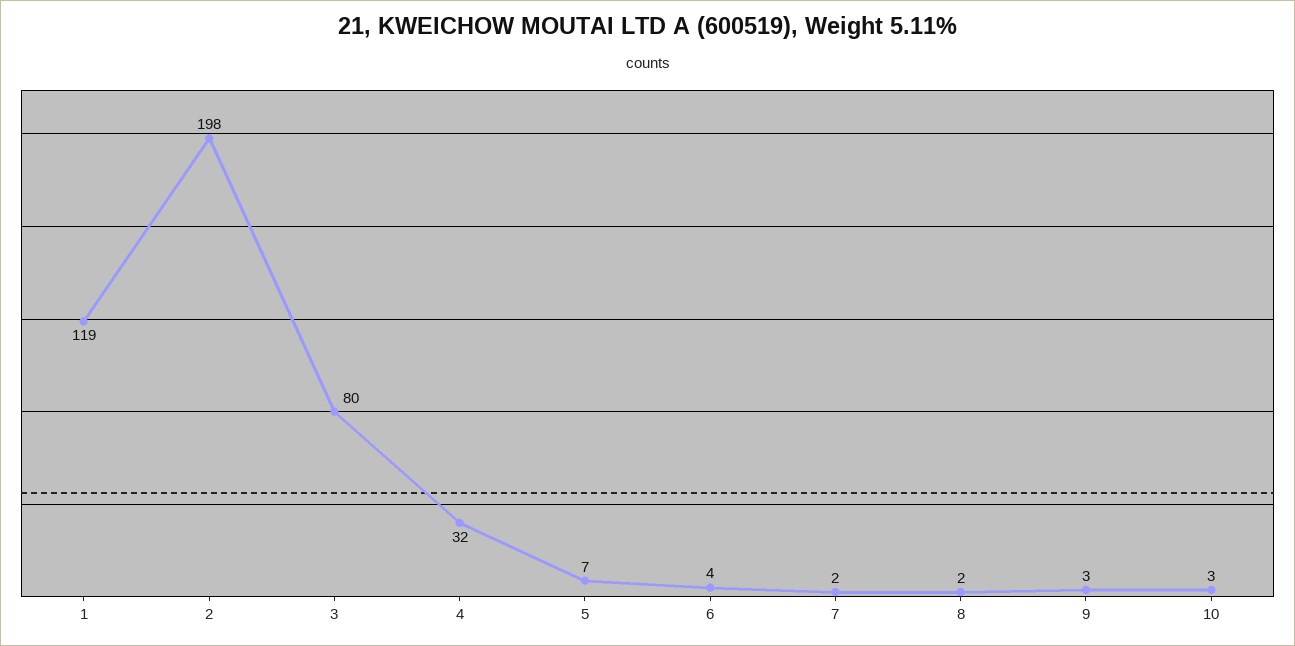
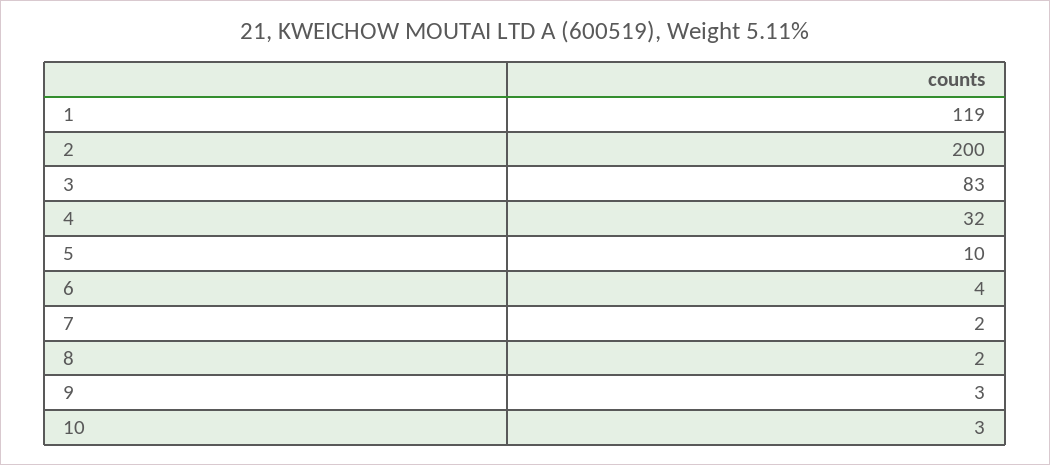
2: 198 -> 200
3: 80 -> 83
5: 7 -> 10

